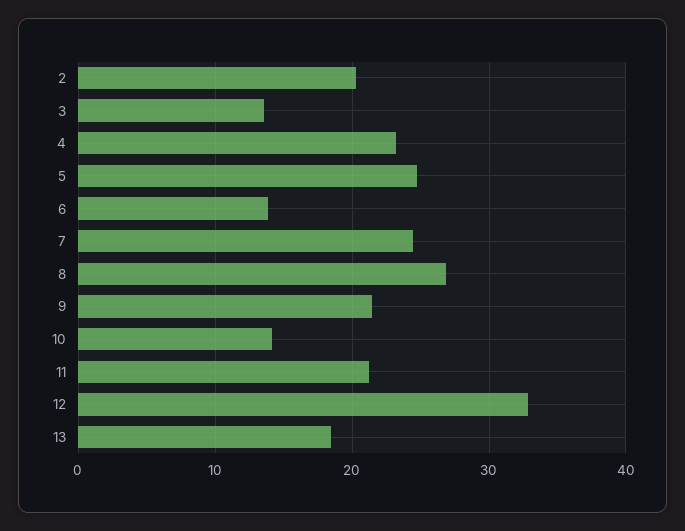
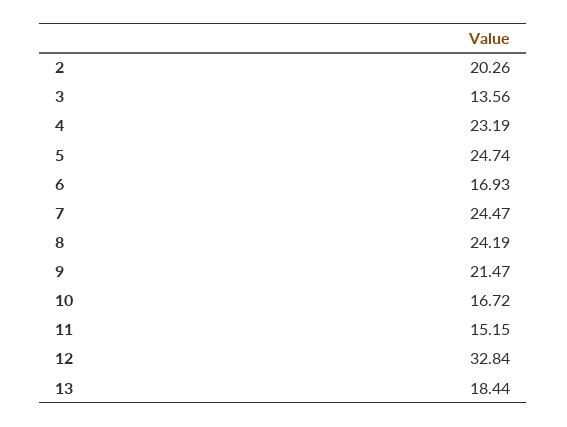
6: 14 -> 16.93
8: 27 -> 24.19
10: 14 -> 16.72
11: 21 -> 15.15

